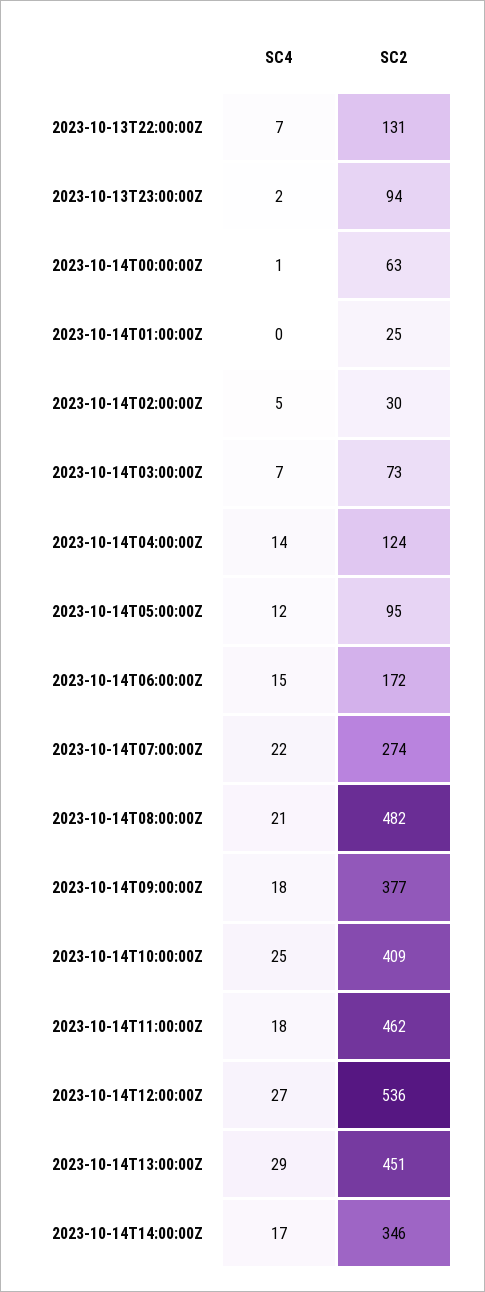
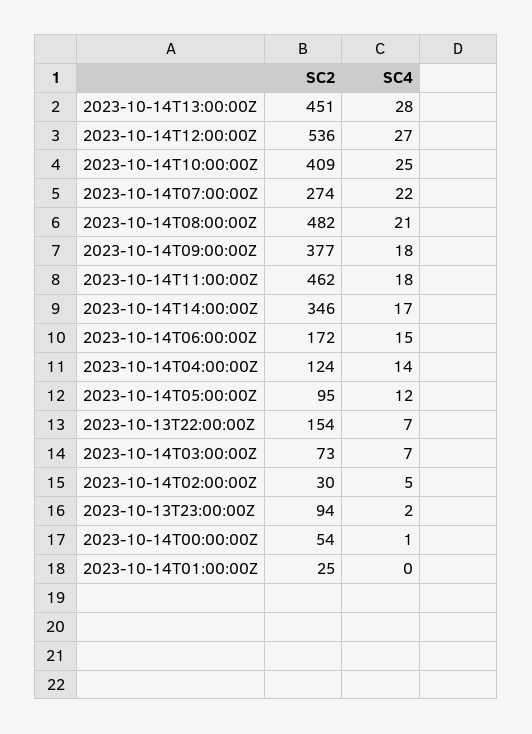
SC2, 2023-10-13T22:00:00Z: 131 -> 154
SC2, 2023-10-14T00:00:00Z: 63 -> 54
SC4, 2023-10-14T13:00:00Z: 29 -> 28

